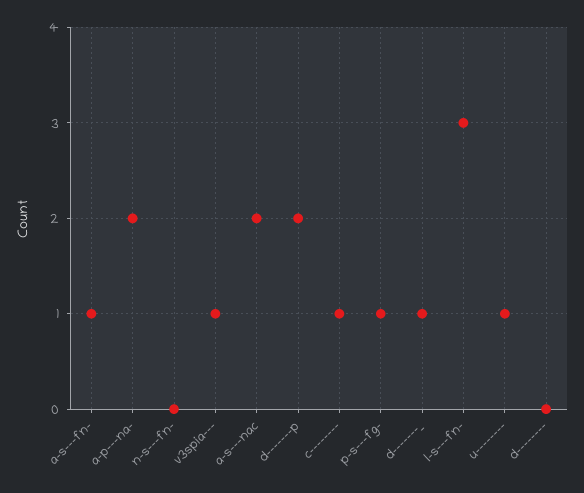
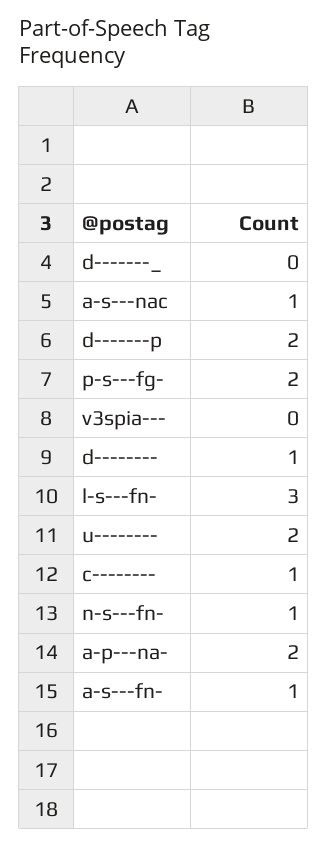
n-s---fn-: 0 -> 1
v3spia---: 1 -> 0
a-s---nac: 2 -> 1
p-s---fg-: 1 -> 2
d-------_: 1 -> 0
u--------: 1 -> 2
d--------: 0 -> 1

